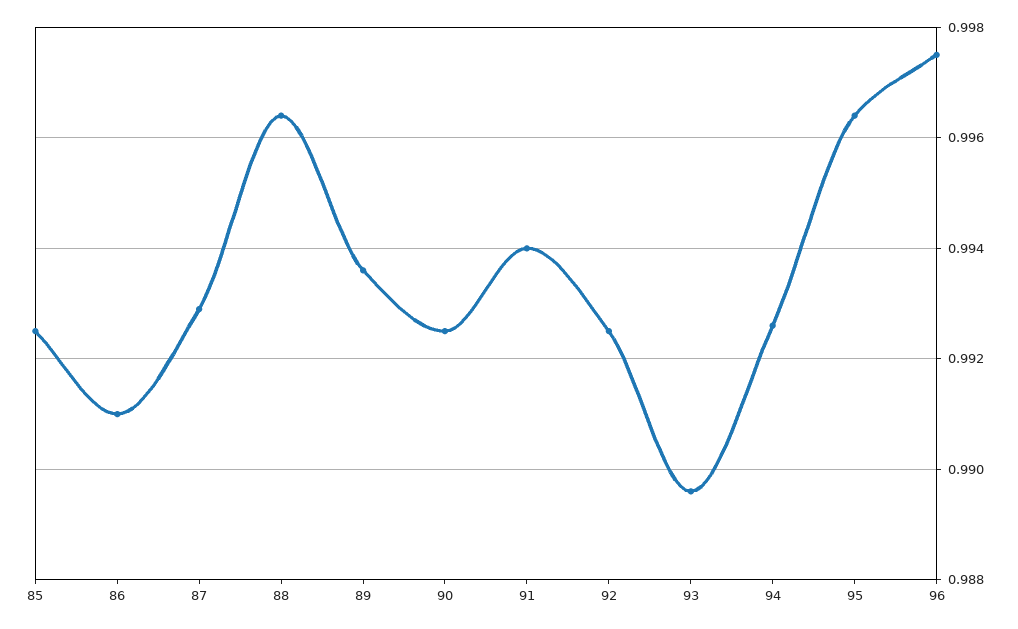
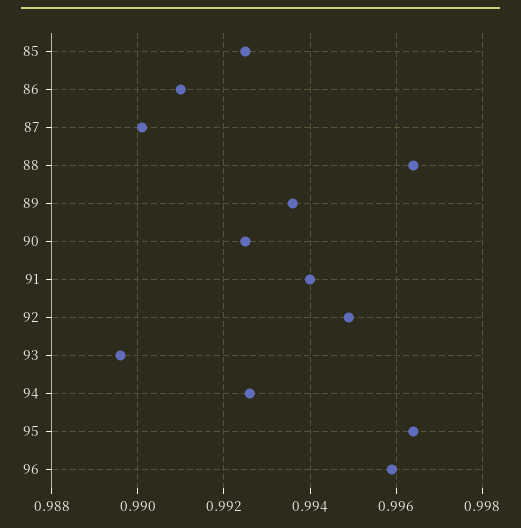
87: 0.993 -> 0.99
92: 0.9925 -> 0.995
96: 0.9975 -> 0.996

